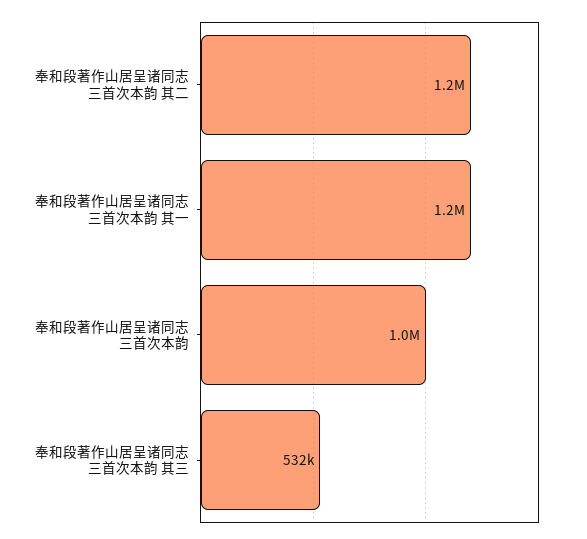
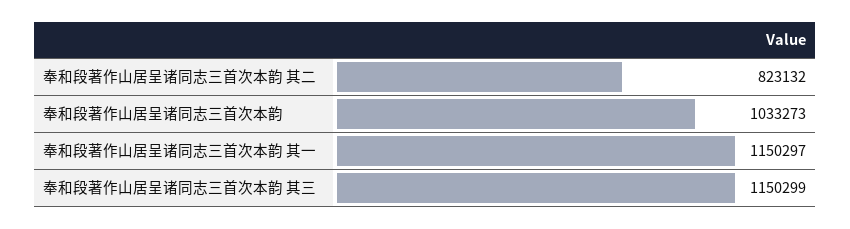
奉和段著作山居呈诸同志三首次本韵 其二: 1200000 -> 823132
奉和段著作山居呈诸同志三首次本韵 其三: 532000 -> 1150299

